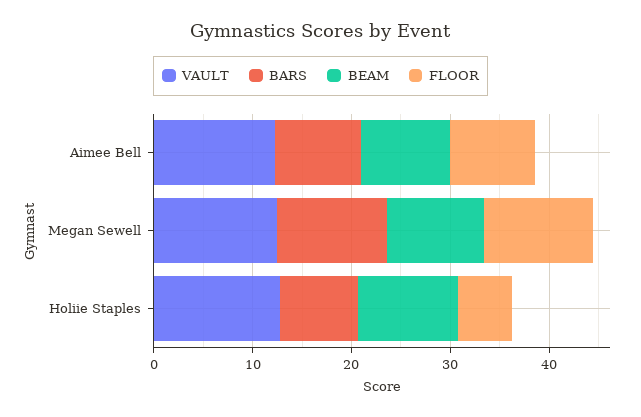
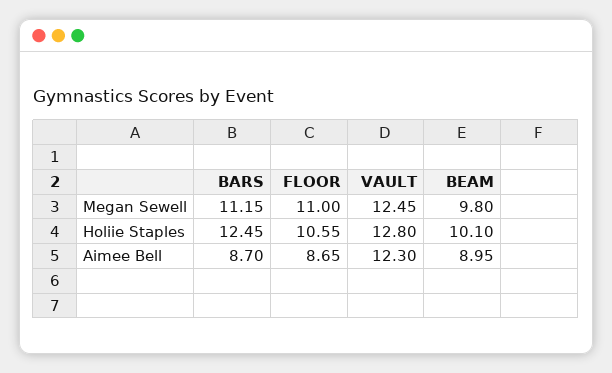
BARS, Holiie Staples: 8 -> 12.45
FLOOR, Holiie Staples: 6 -> 10.55

